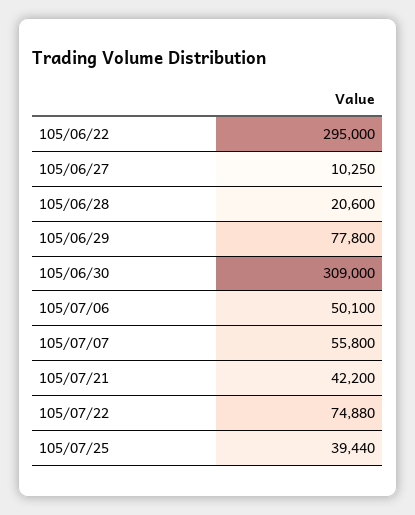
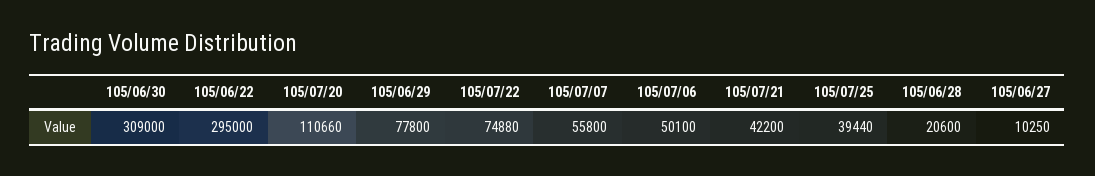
105/07/20: none -> 110660

